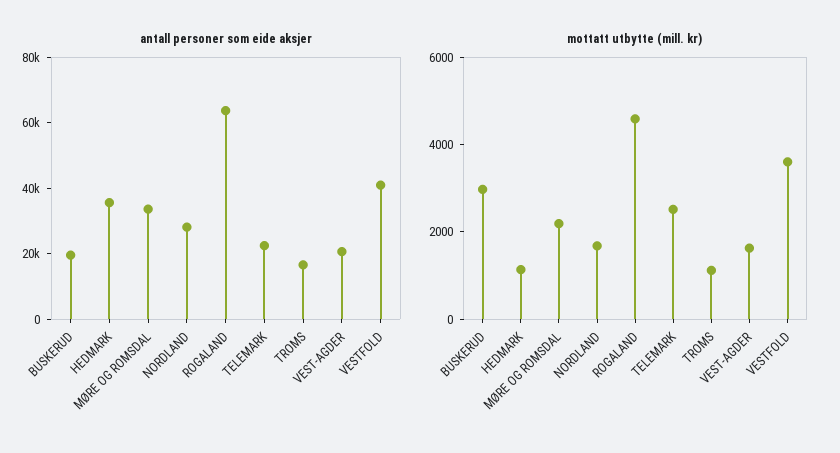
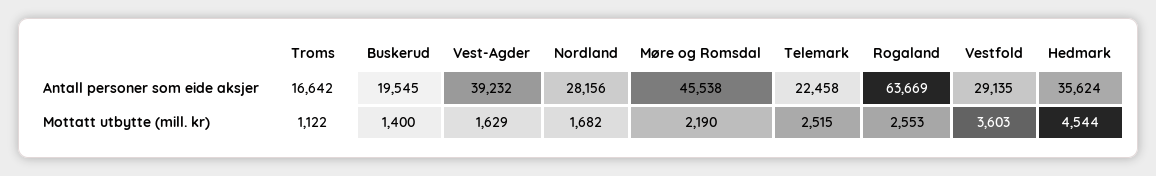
antall personer som eide aksjer, MØRE OG ROMSDAL: 35000 -> 45538
antall personer som eide aksjer, VEST-AGDER: 20000 -> 39232
antall personer som eide aksjer, VESTFOLD: 40000 -> 29135
mottatt utbytte (mill. kr), BUSKERUD: 3000 -> 1400
mottatt utbytte (mill. kr), HEDMARK: 1000 -> 4544
mottatt utbytte (mill. kr), ROGALAND: 4500 -> 2553

